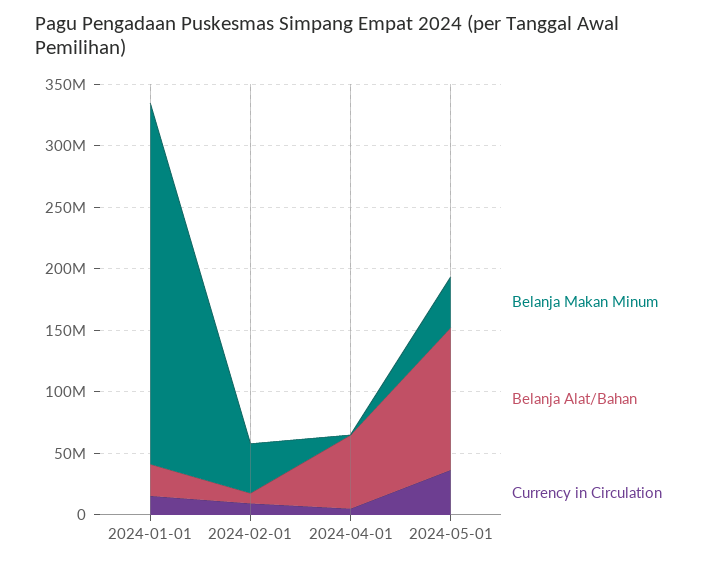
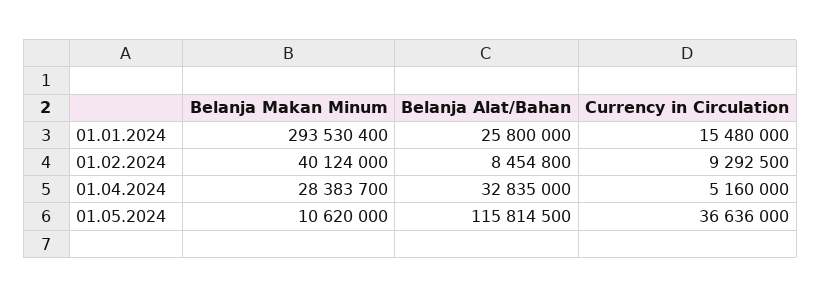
Belanja Makan Minum, 2024-04-01: 0 -> 28383700
Belanja Alat/Bahan, 2024-04-01: 60000000 -> 32835000
Belanja Makan Minum, 2024-05-01: 40000000 -> 10620000

